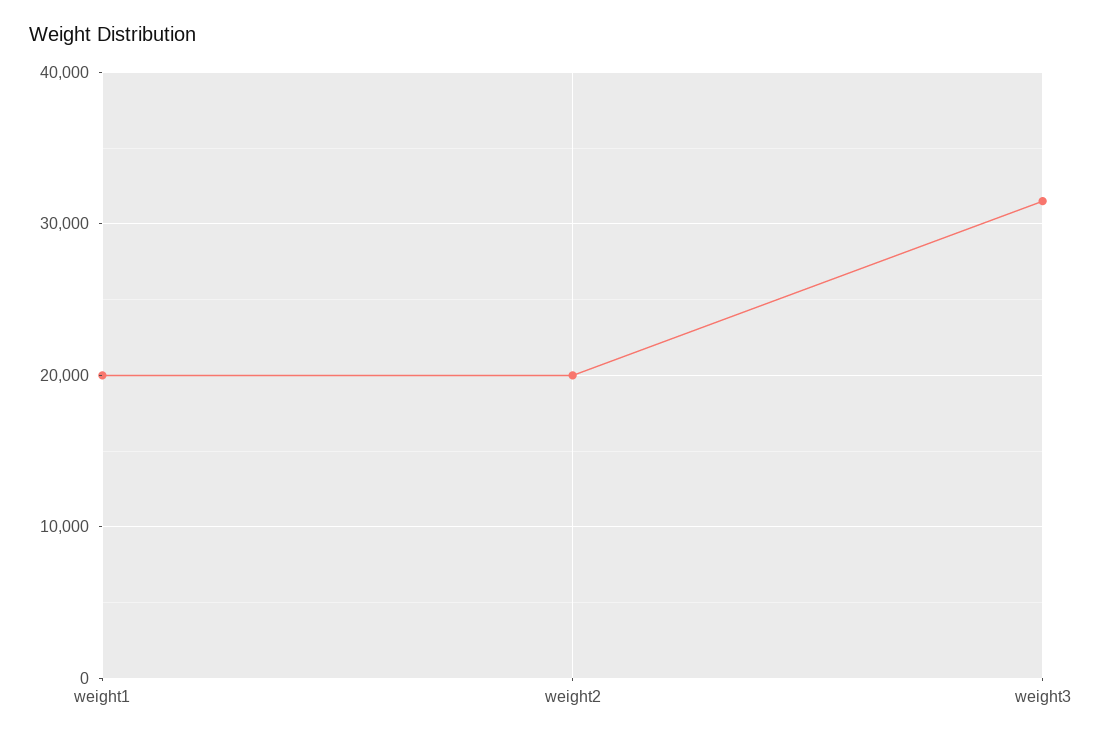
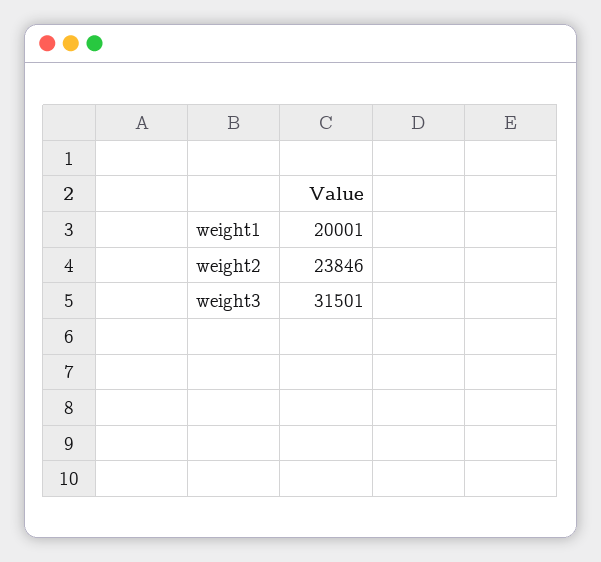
weight2: 20000 -> 23846

